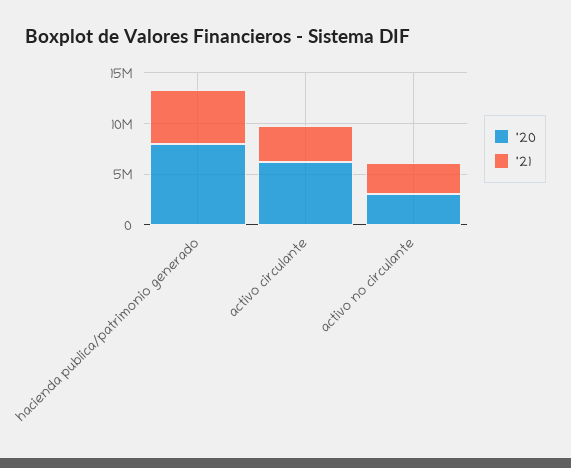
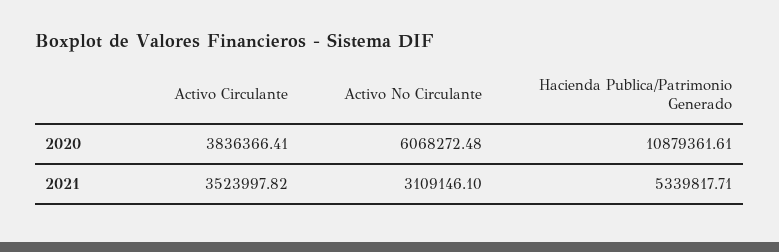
'20, hacienda publica/patrimonio generado: 8000000 -> 10879361.61
'20, activo circulante: 6000000 -> 3836366.41
'20, activo no circulante: 3000000 -> 6068272.48

